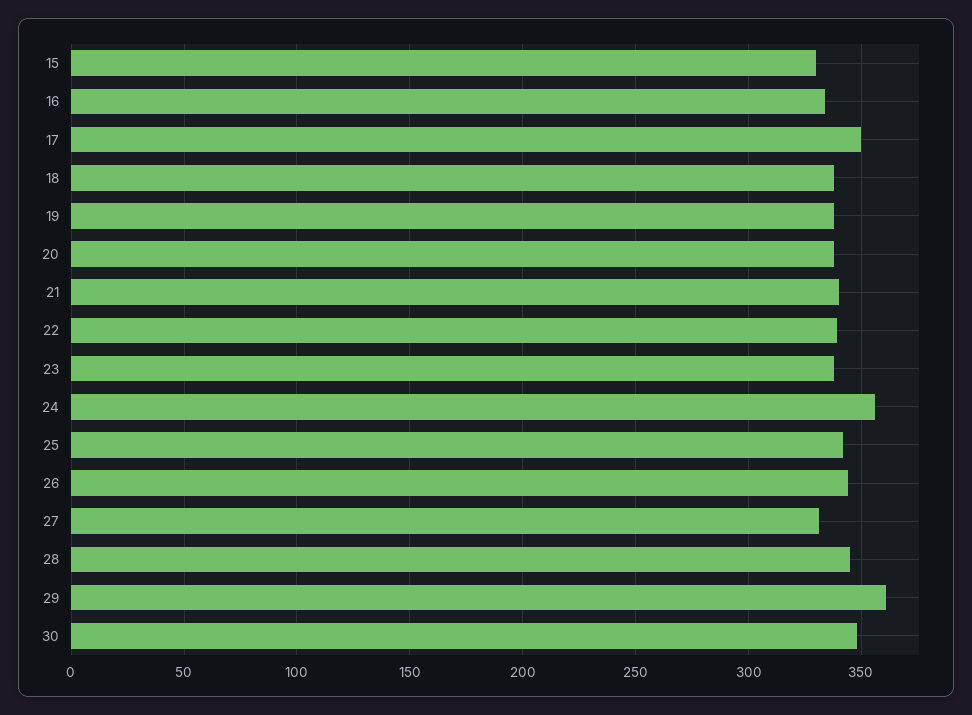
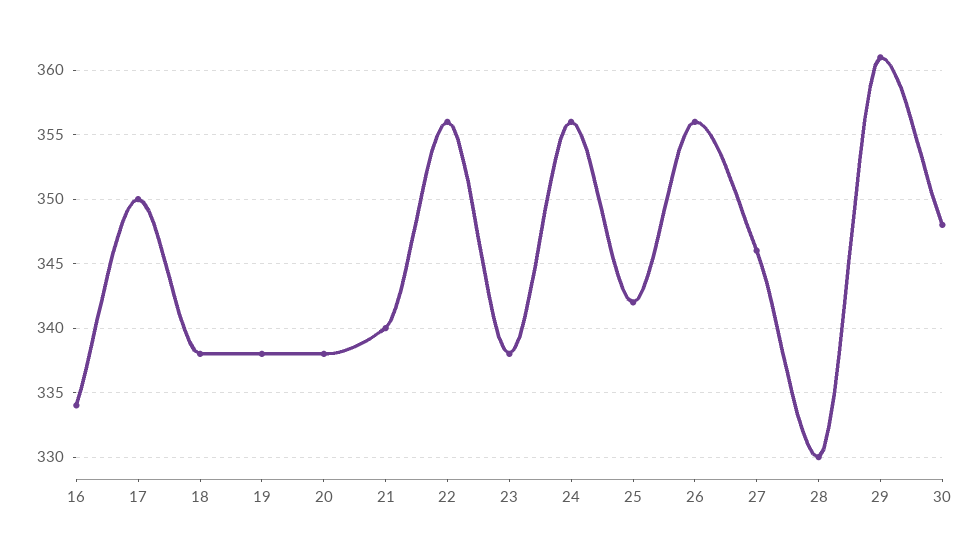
15: 330 -> none
22: 340 -> 356
26: 345 -> 356
27: 330 -> 346
28: 345 -> 330

